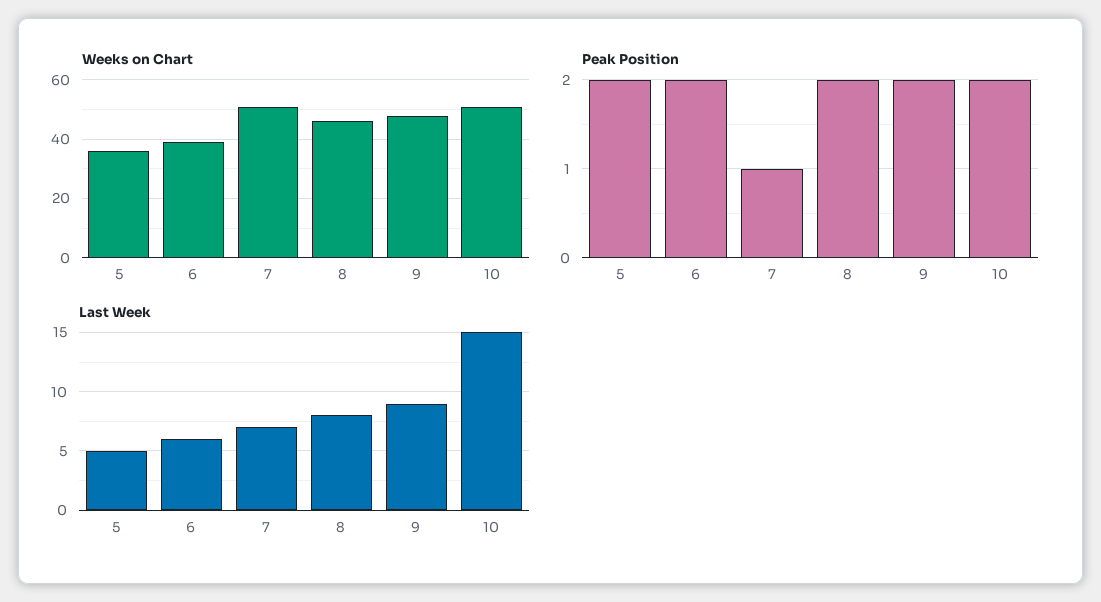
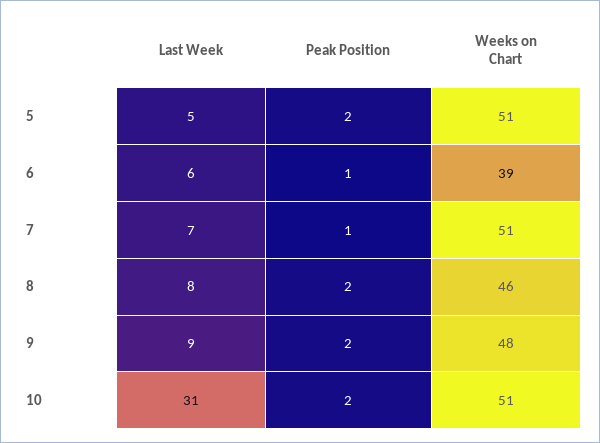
Weeks on Chart, 5: 35 -> 51
Peak Position, 6: 2 -> 1
Last Week, 10: 15 -> 31

